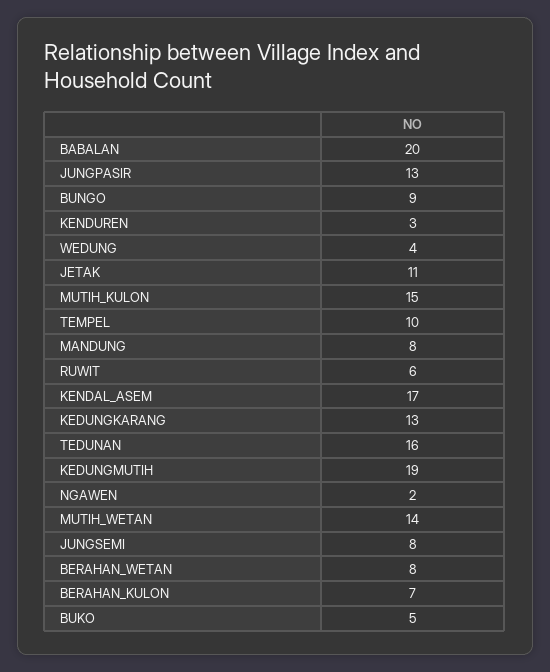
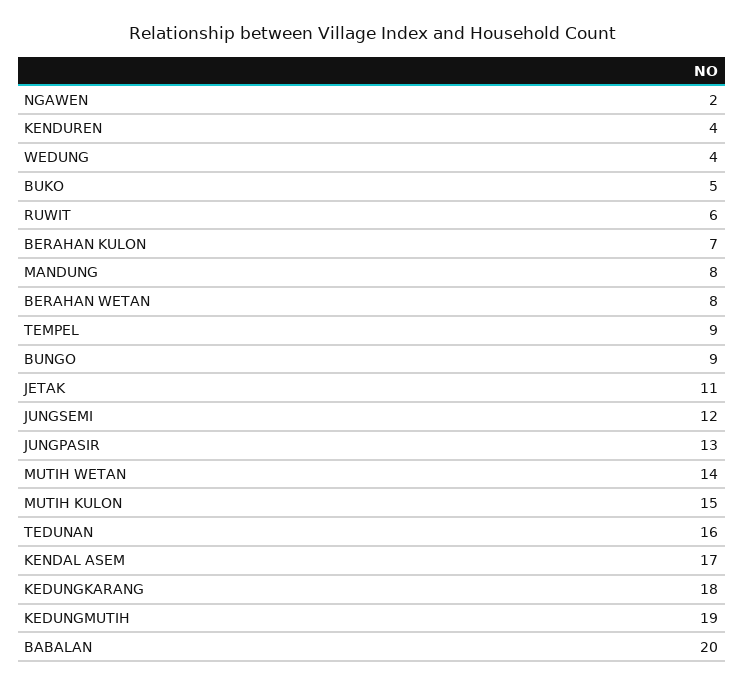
KENDUREN: 3 -> 4
TEMPEL: 10 -> 9
KEDUNGKARANG: 13 -> 18
JUNGSEMI: 8 -> 12

